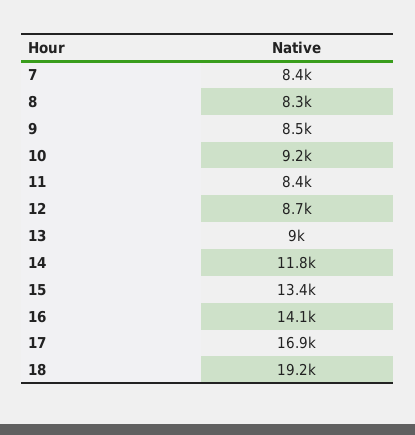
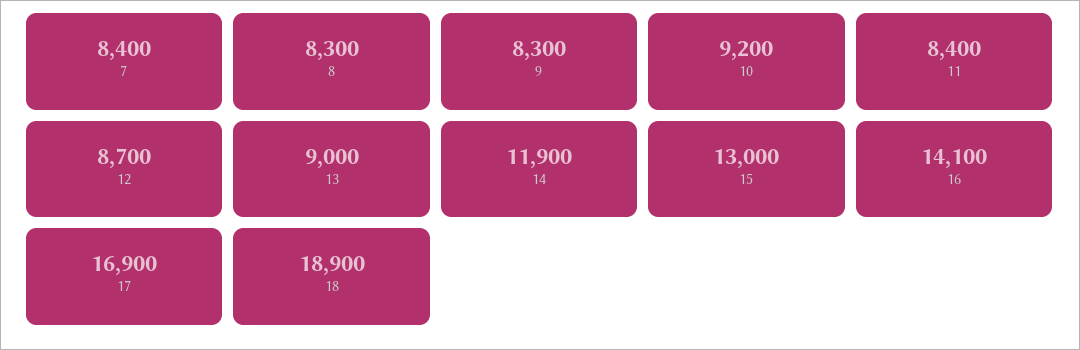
9: 8500 -> 8300
14: 11800 -> 11900
15: 13400 -> 13000
18: 19200 -> 18900

